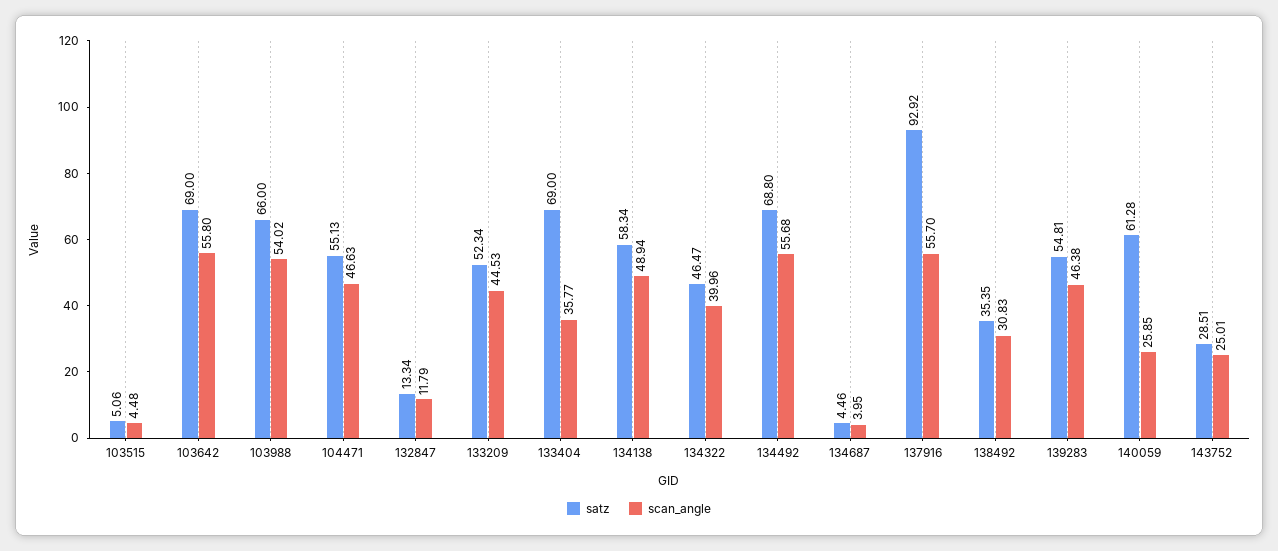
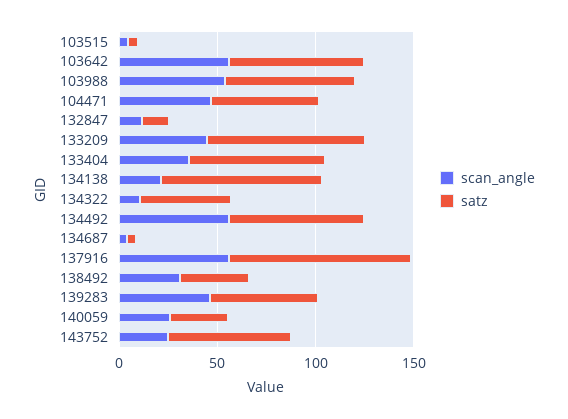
satz, 133209: 52.34 -> 80
satz, 134138: 58.34 -> 80
scan_angle, 134138: 48.94 -> 20
scan_angle, 134322: 39.96 -> 10
satz, 140059: 61.28 -> 30
satz, 143752: 28.51 -> 60

